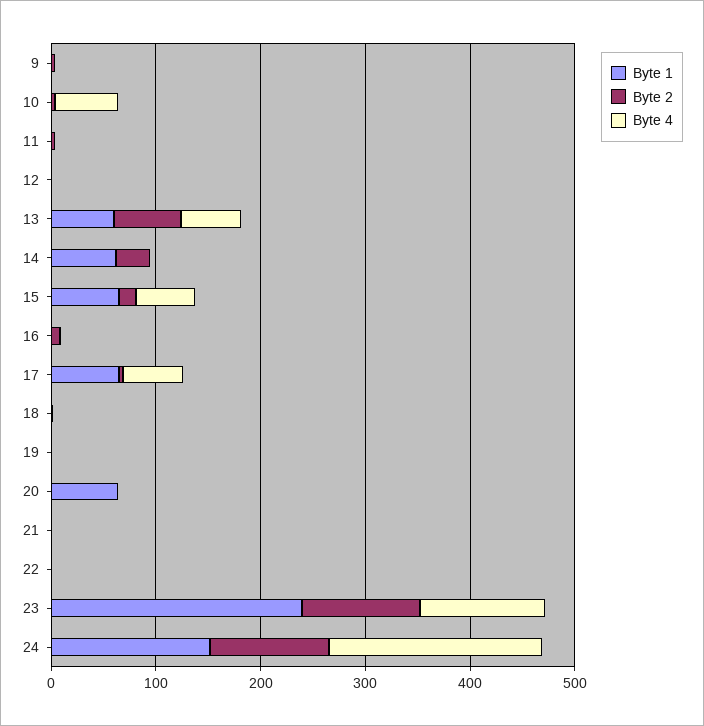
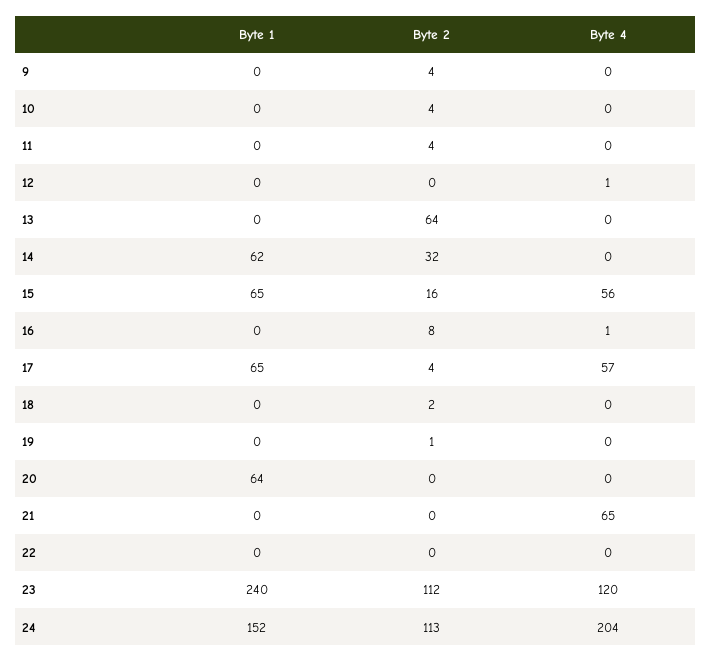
Byte 4, 10: 60 -> 0
Byte 1, 13: 60 -> 0
Byte 4, 13: 60 -> 0
Byte 4, 21: 0 -> 65

